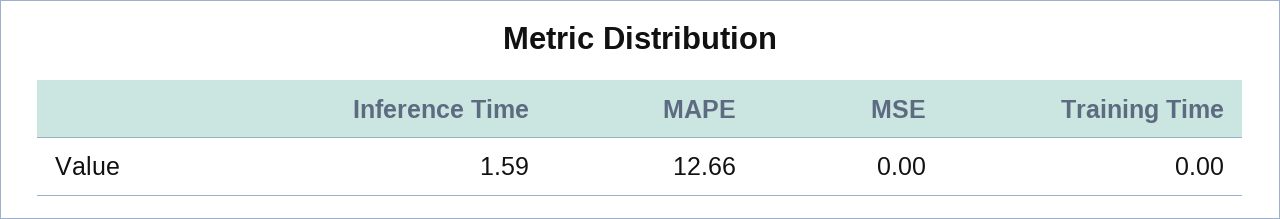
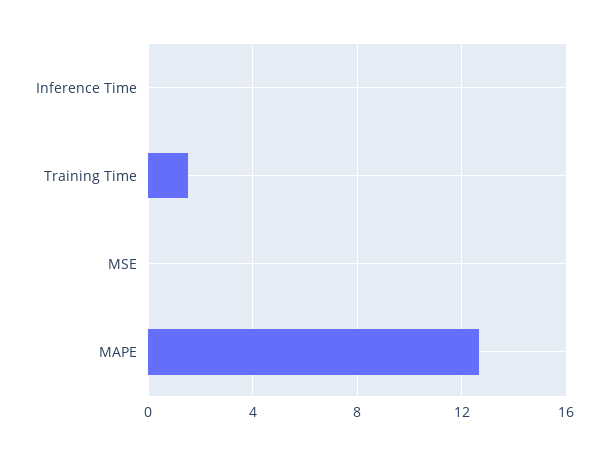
Inference Time: 1.59 -> 0
Training Time: 0 -> 1.5

